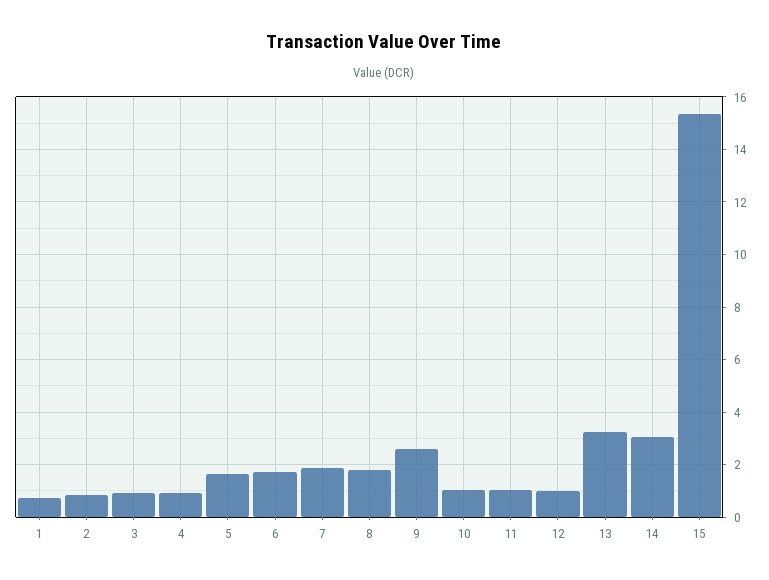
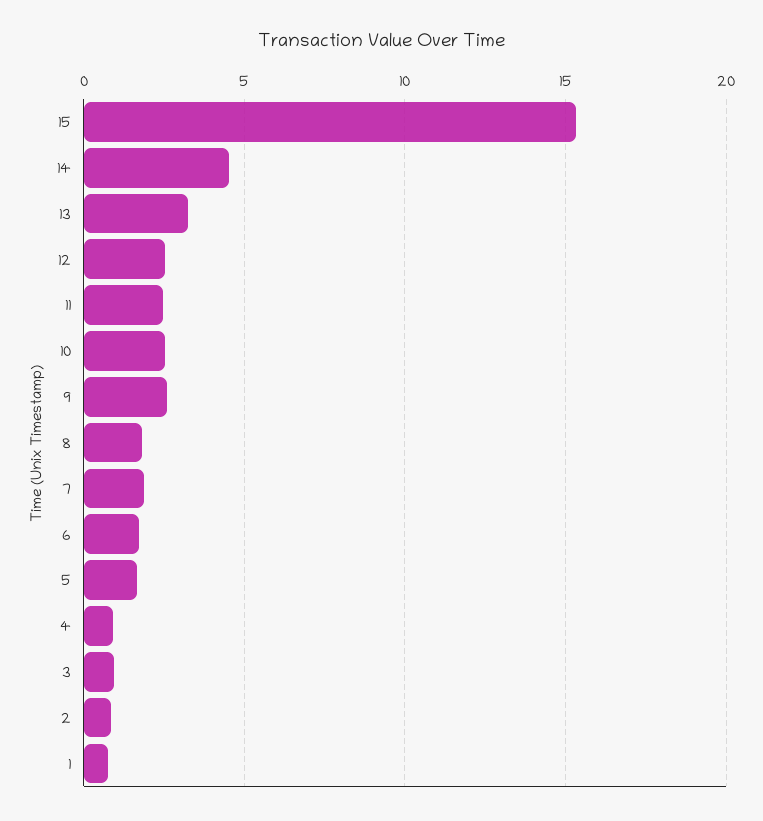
10: 1 -> 2.5
11: 1 -> 2.5
12: 1 -> 2.5
14: 3 -> 4.5

